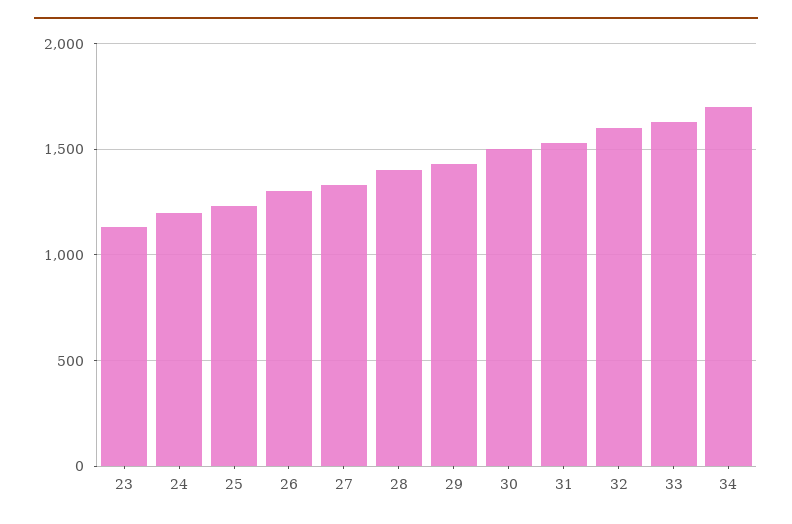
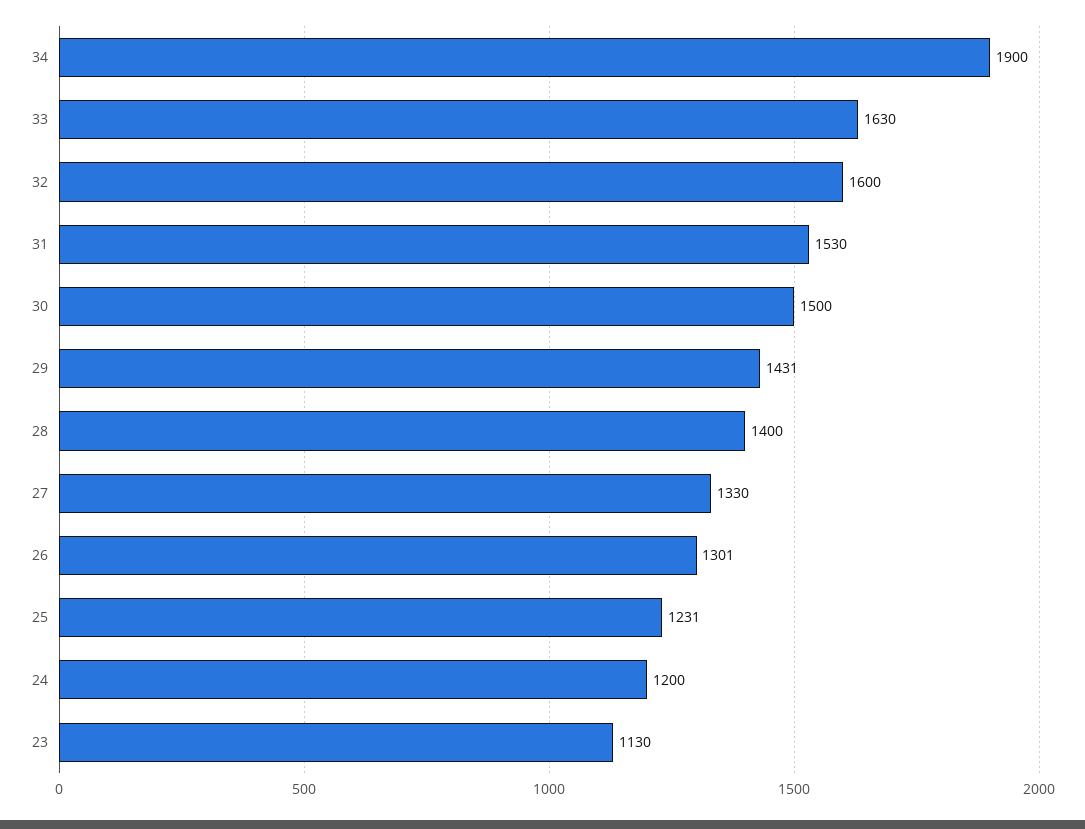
34: 1700 -> 1900

